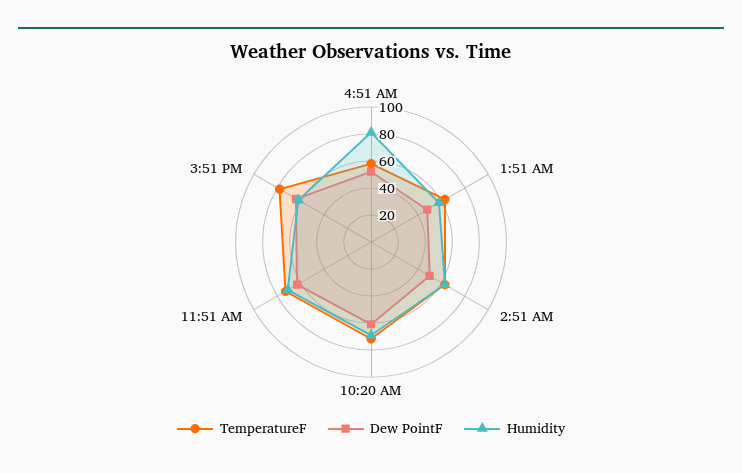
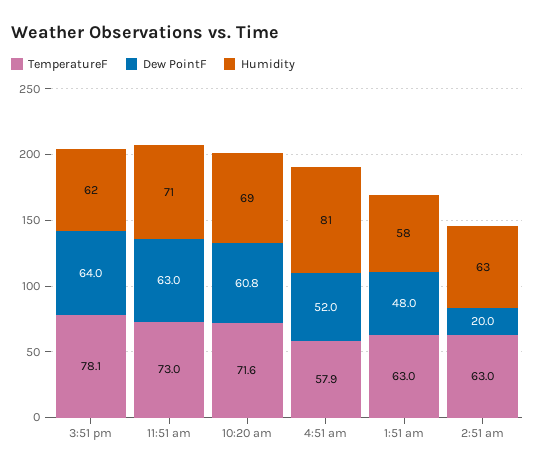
Dew PointF, 2:51 AM: 50 -> 20

